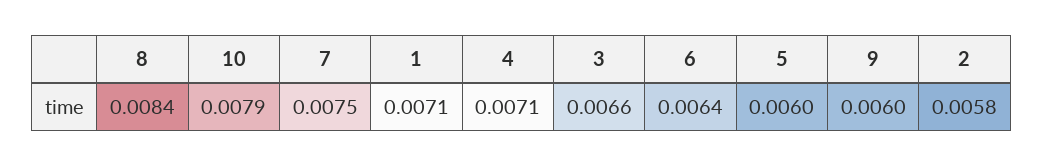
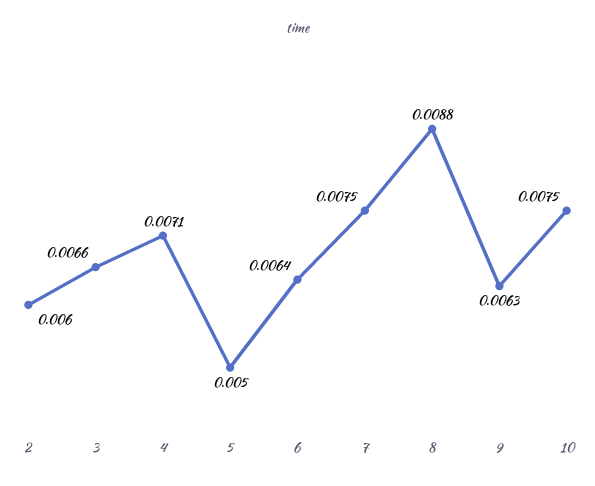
8: 0.0084 -> 0.0088
10: 0.0079 -> 0.0075
1: 0.0071 -> none
5: 0.006 -> 0.005
9: 0.006 -> 0.0063
2: 0.0058 -> 0.006

